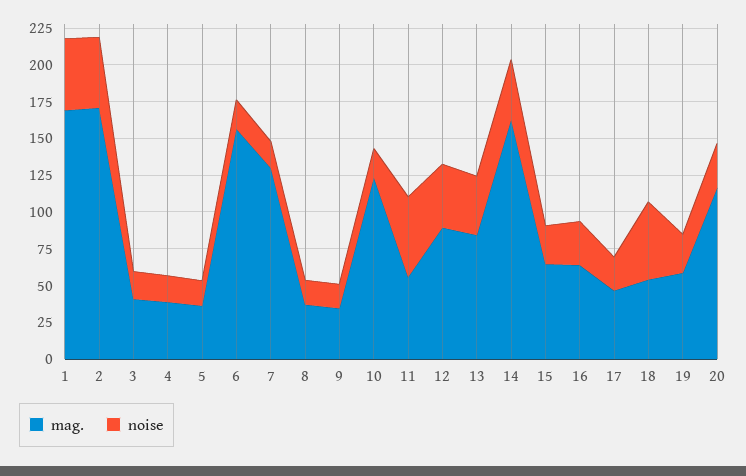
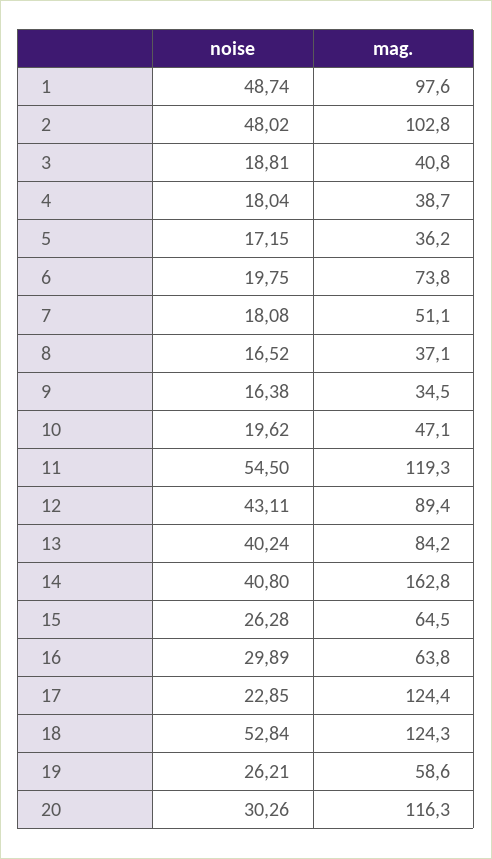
mag., 1: 175 -> 97.6
mag., 2: 175 -> 102.8
mag., 6: 150 -> 73.8
mag., 7: 125 -> 51.1
mag., 10: 125 -> 47.1
mag., 11: 50 -> 119.3
mag., 17: 50 -> 124.4
mag., 18: 50 -> 124.3

